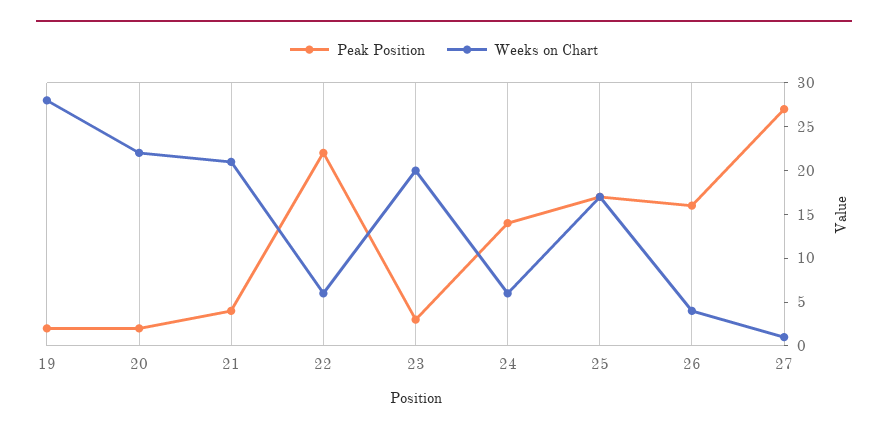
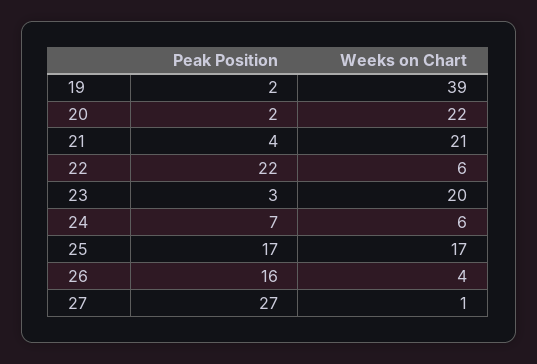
Weeks on Chart, 19: 28 -> 39
Peak Position, 24: 14 -> 7

